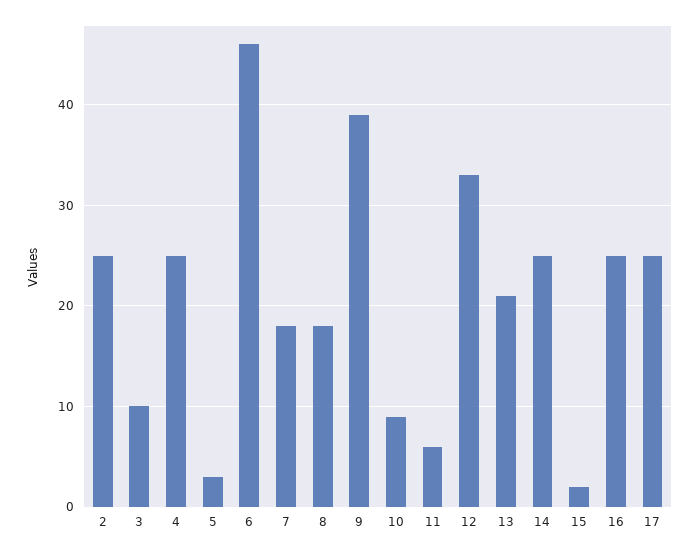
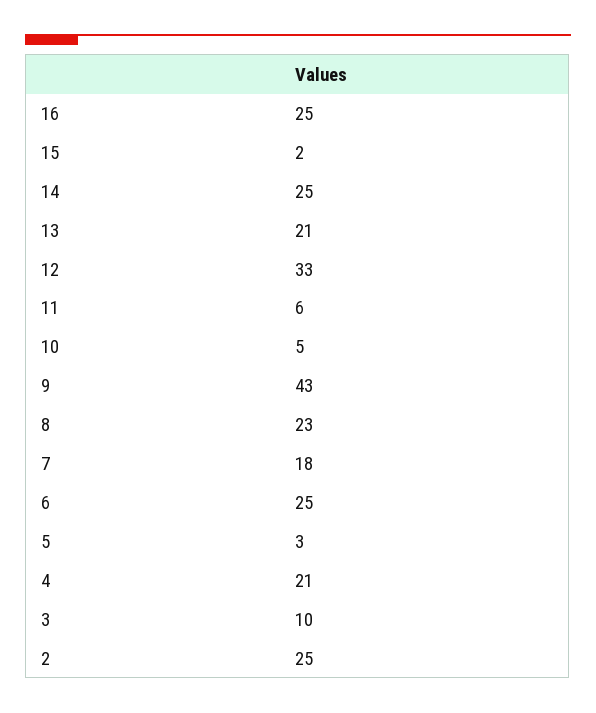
4: 25 -> 21
6: 46 -> 25
8: 18 -> 23
9: 39 -> 43
10: 9 -> 5
17: 25 -> none

